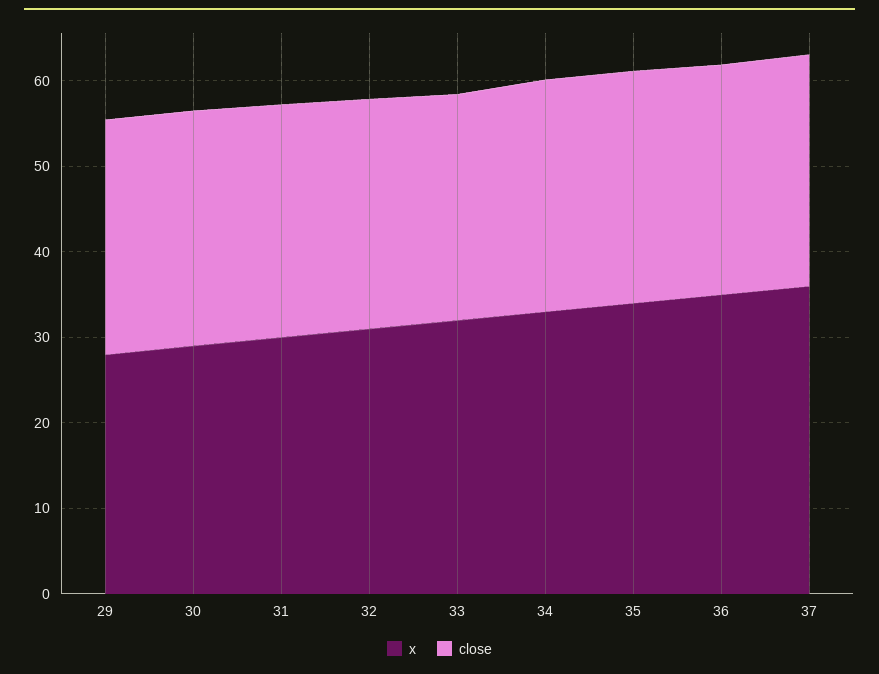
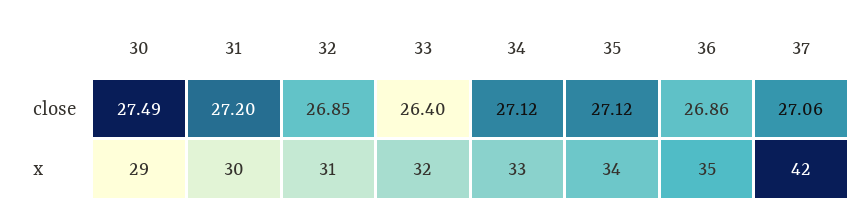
x, 29: 28 -> none
close, 29: 28 -> none
x, 37: 36 -> 42

